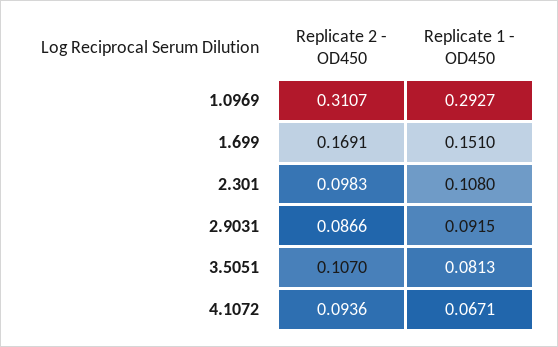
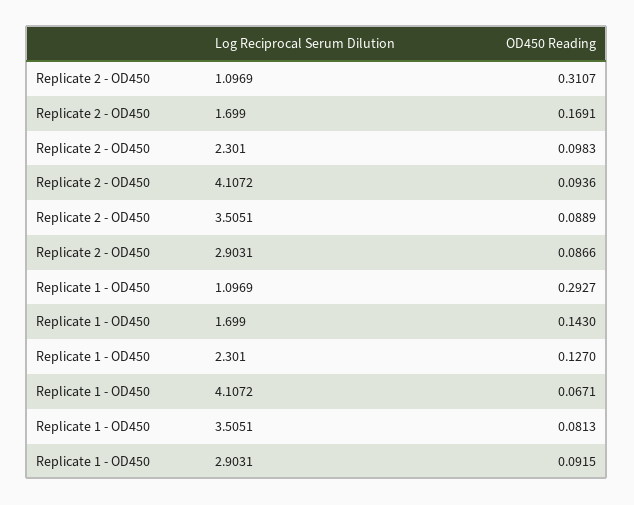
Replicate 1 - OD450, 1.699: 0.151 -> 0.143
Replicate 1 - OD450, 2.301: 0.108 -> 0.127
Replicate 2 - OD450, 3.5051: 0.107 -> 0.0889

